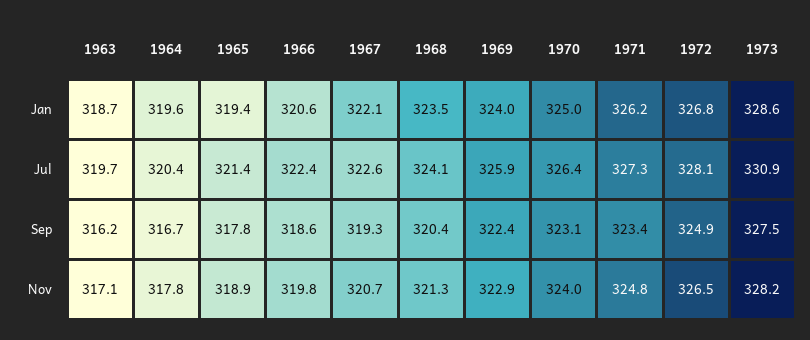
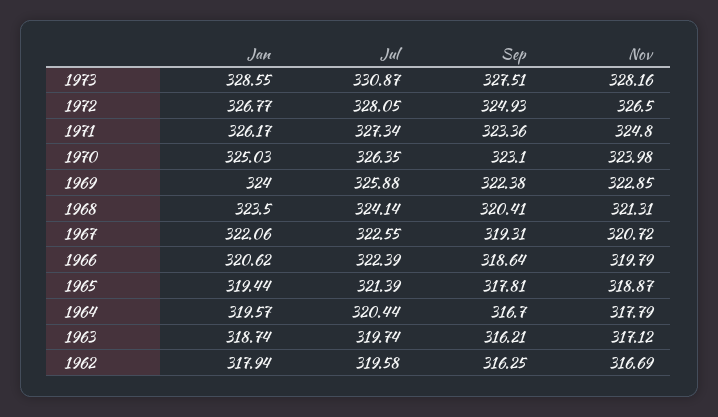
1962, Jan: none -> 317.94
1962, Jul: none -> 319.58
1962, Sep: none -> 316.25
1962, Nov: none -> 316.69

